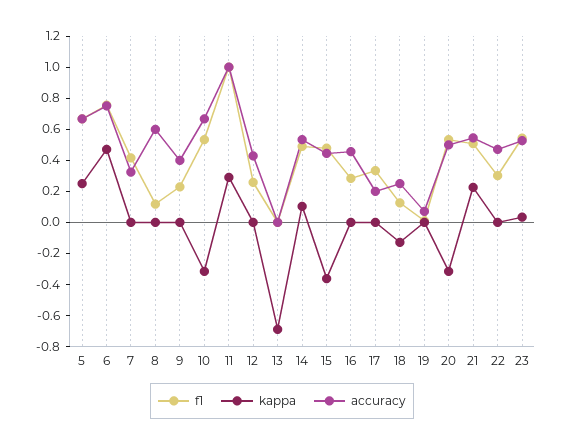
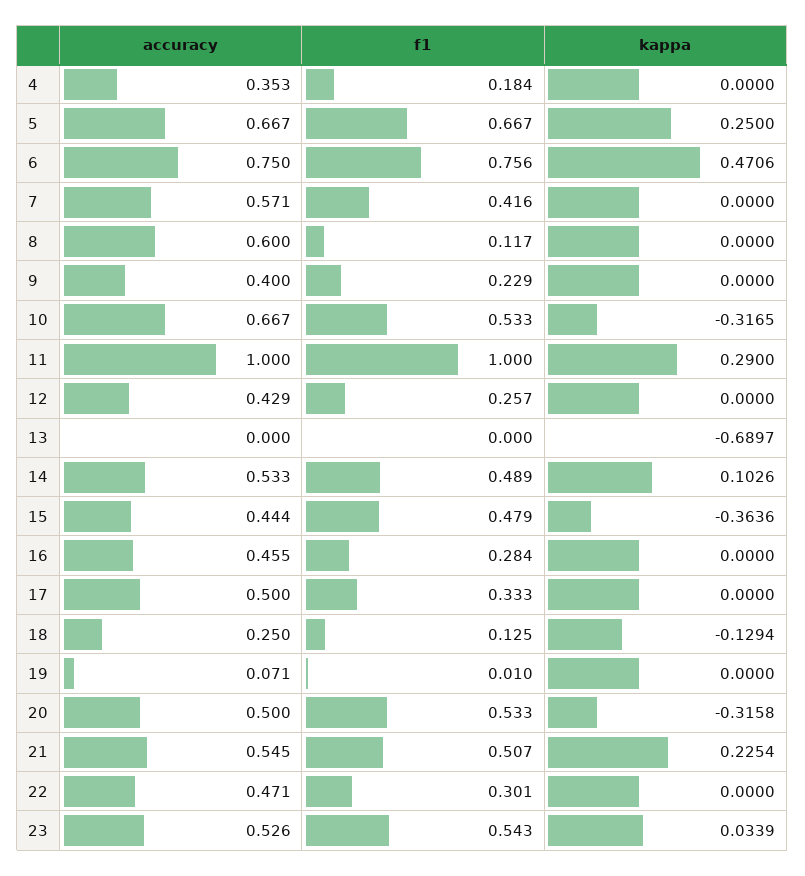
accuracy, 7: 0.3 -> 0.571
accuracy, 17: 0.2 -> 0.5
accuracy, 4: none -> 0.353
f1, 4: none -> 0.184
kappa, 4: none -> 0

